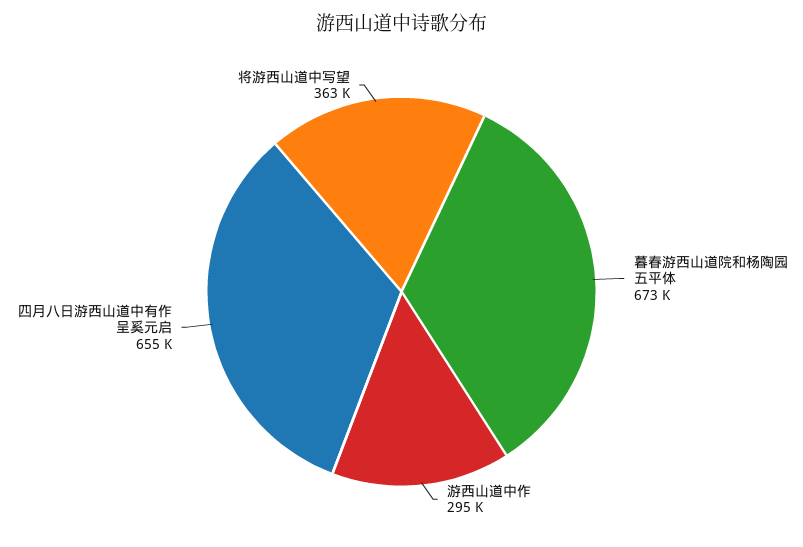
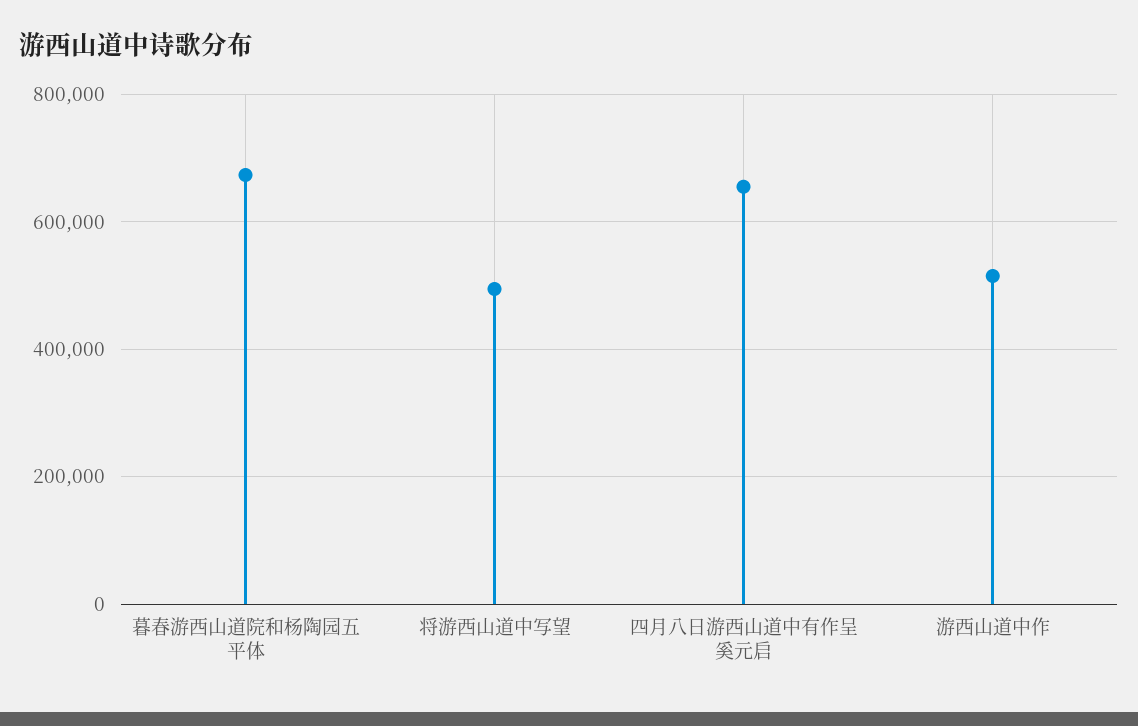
游西山道中作: 295000 -> 520000
将游西山道中写望: 363000 -> 500000

